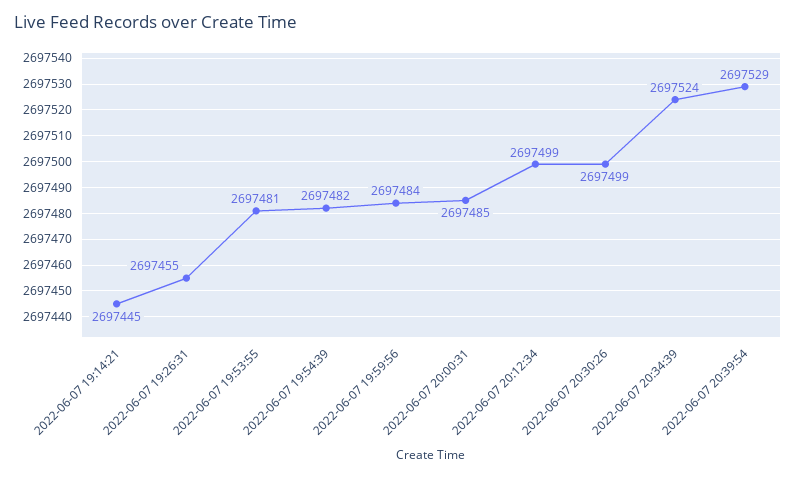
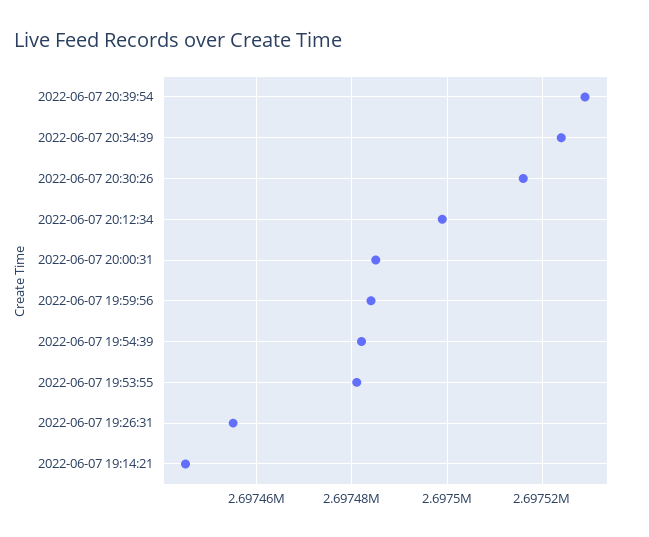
2022-06-07 20:30:26: 2697499 -> 2697515

